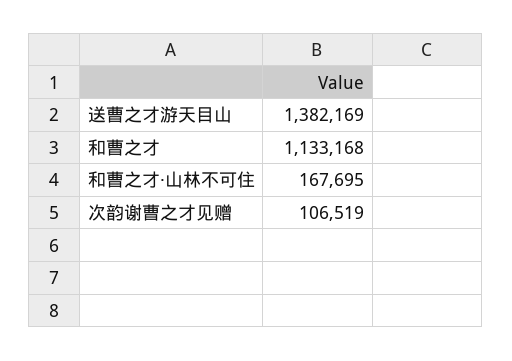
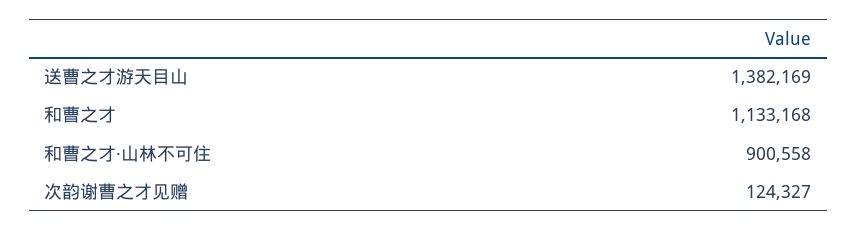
和曹之才·山林不可住: 167695 -> 900558
次韵谢曹之才见赠: 106519 -> 124327

